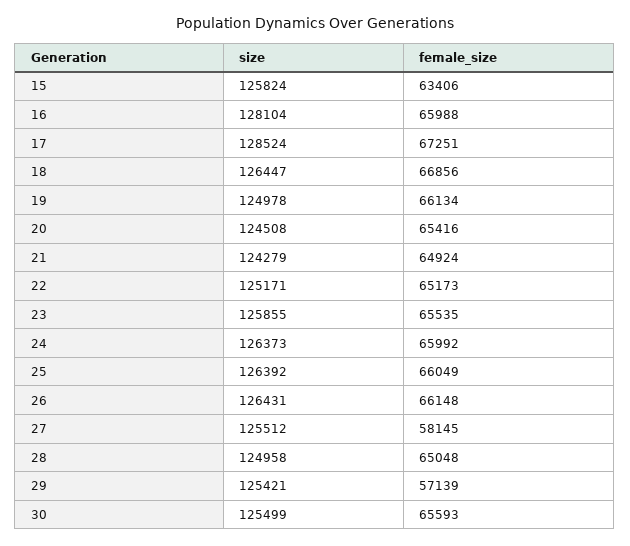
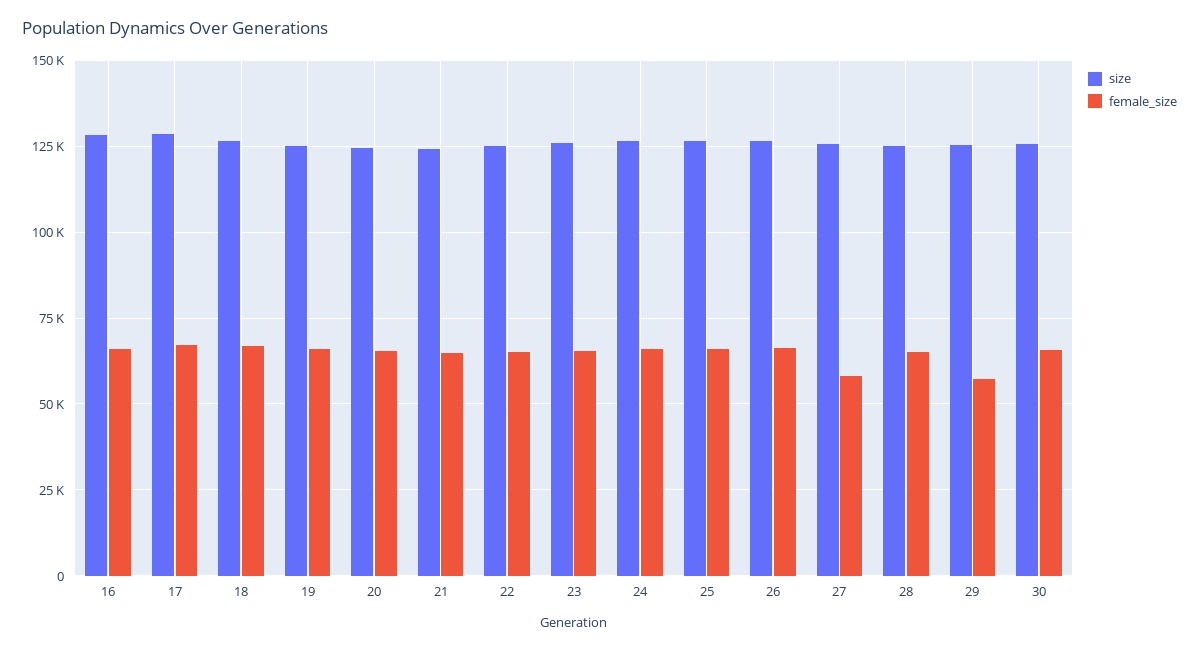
size, 15: 125824 -> none
female_size, 15: 63406 -> none

